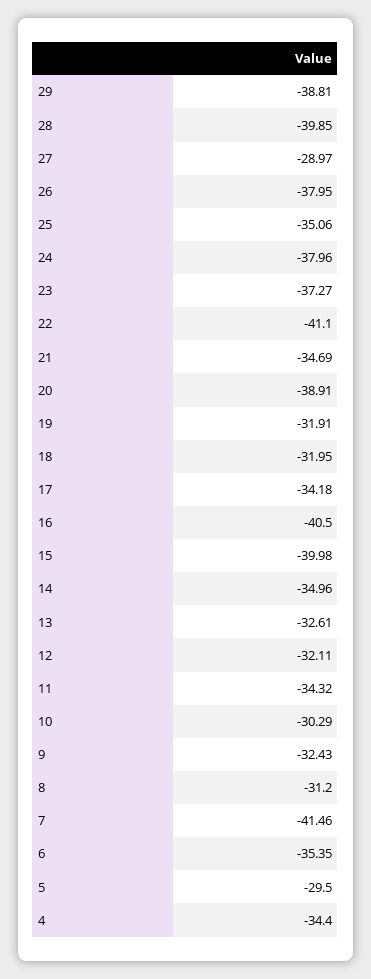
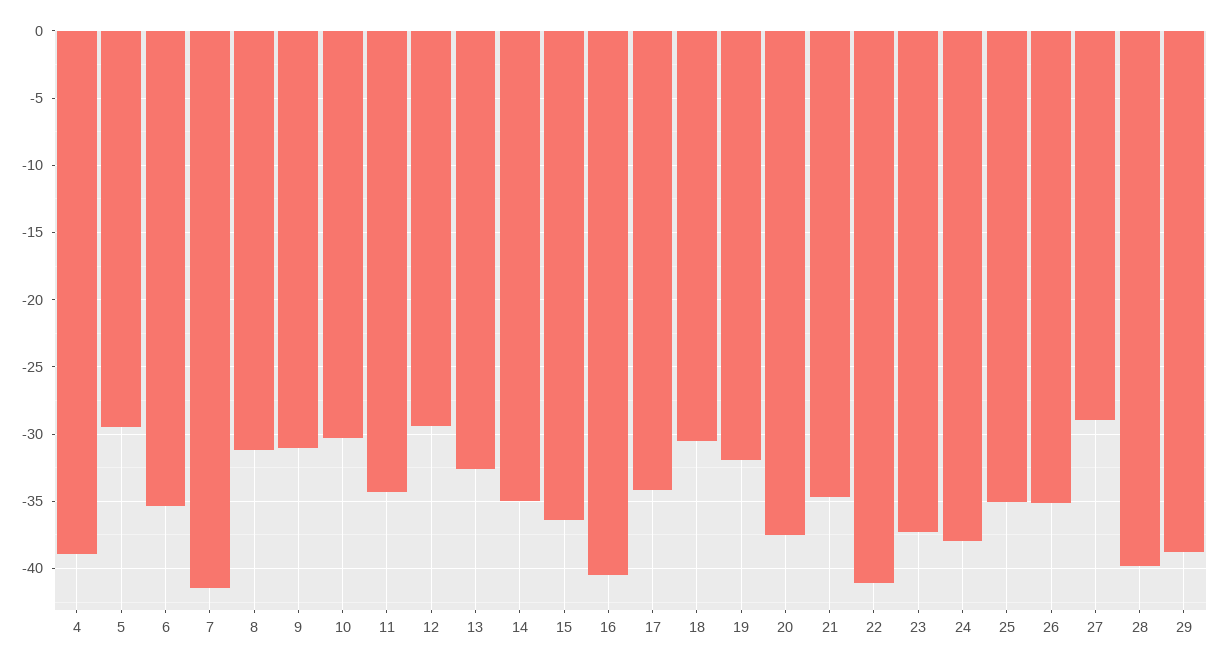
26: -37.95 -> -35
20: -38.91 -> -37.5
18: -31.95 -> -30.5
15: -39.98 -> -36.5
12: -32.11 -> -29.5
9: -32.43 -> -31
4: -34.4 -> -39

